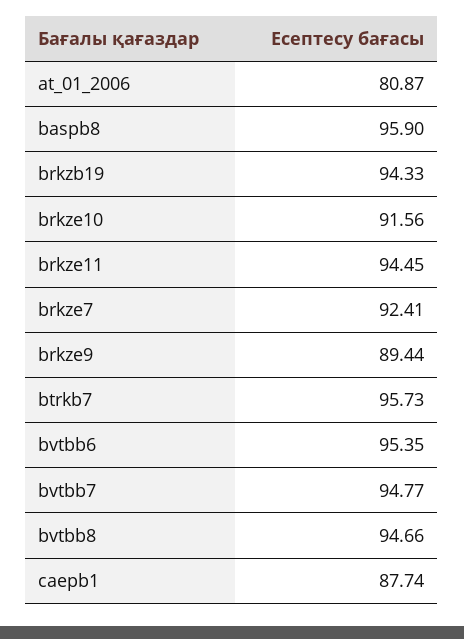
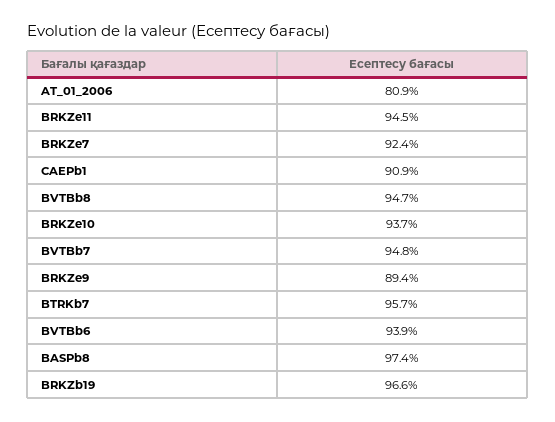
baspb8: 95.9 -> 97.4
brkzb19: 94.33 -> 96.6
brkze10: 91.56 -> 93.7
bvtbb6: 95.35 -> 93.9
caepb1: 87.74 -> 90.9

